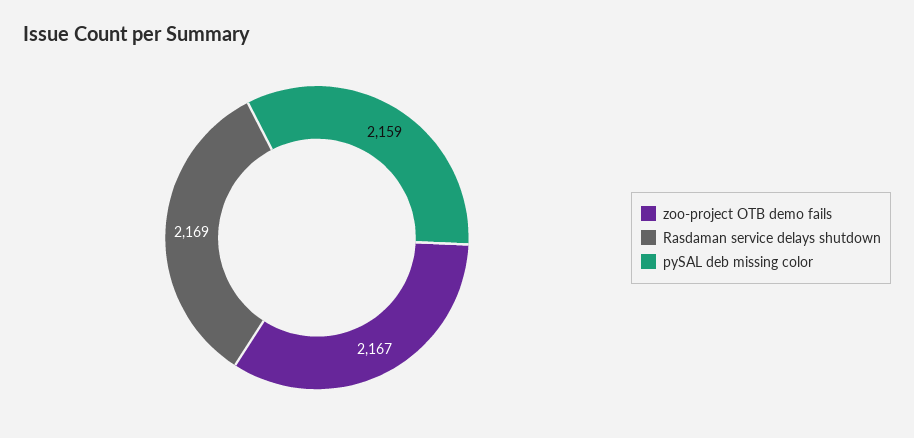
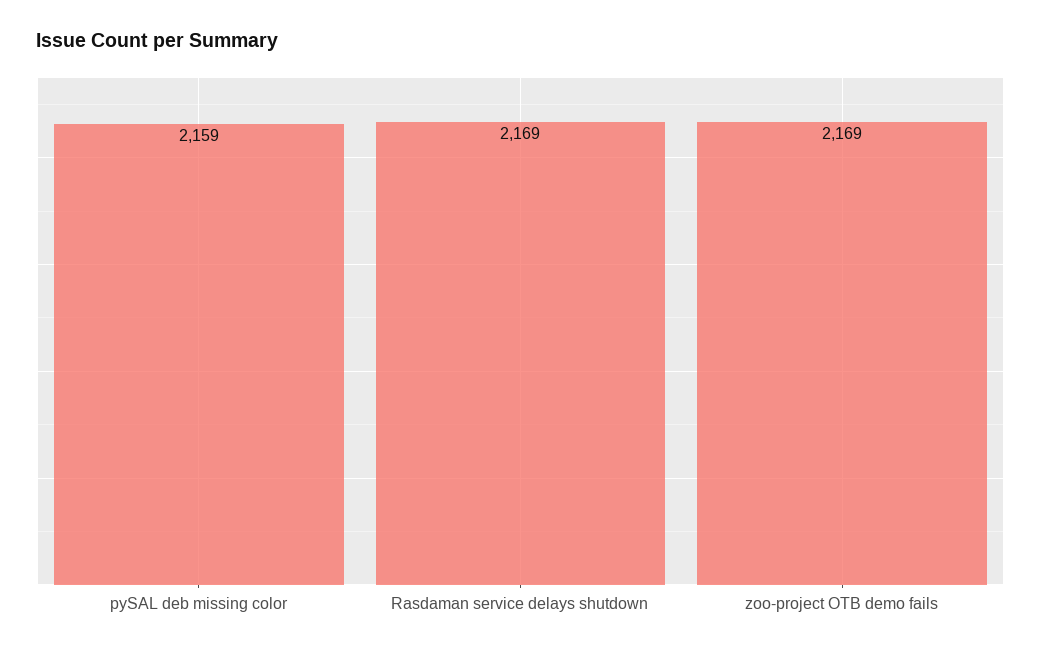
zoo-project OTB demo fails: 2167 -> 2169

